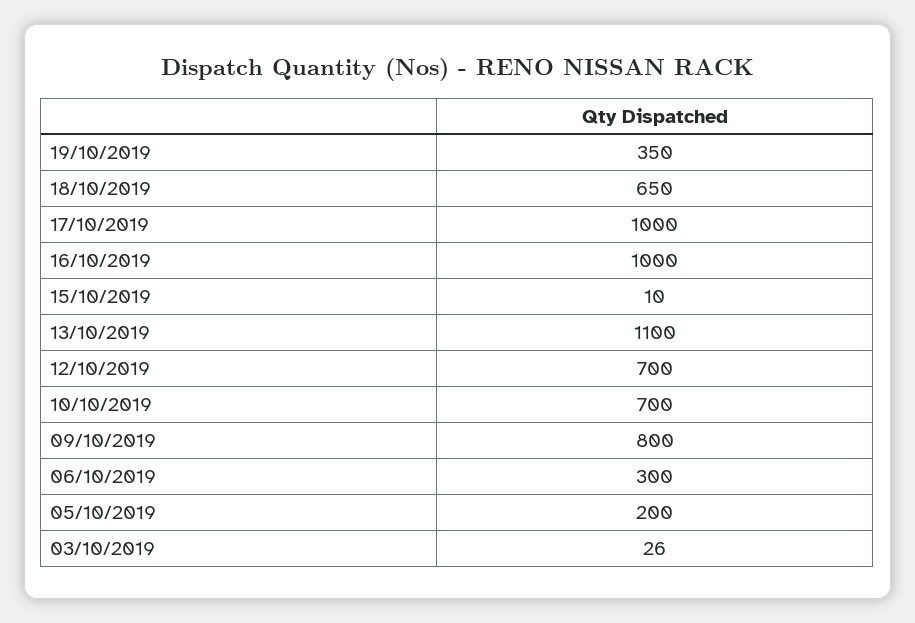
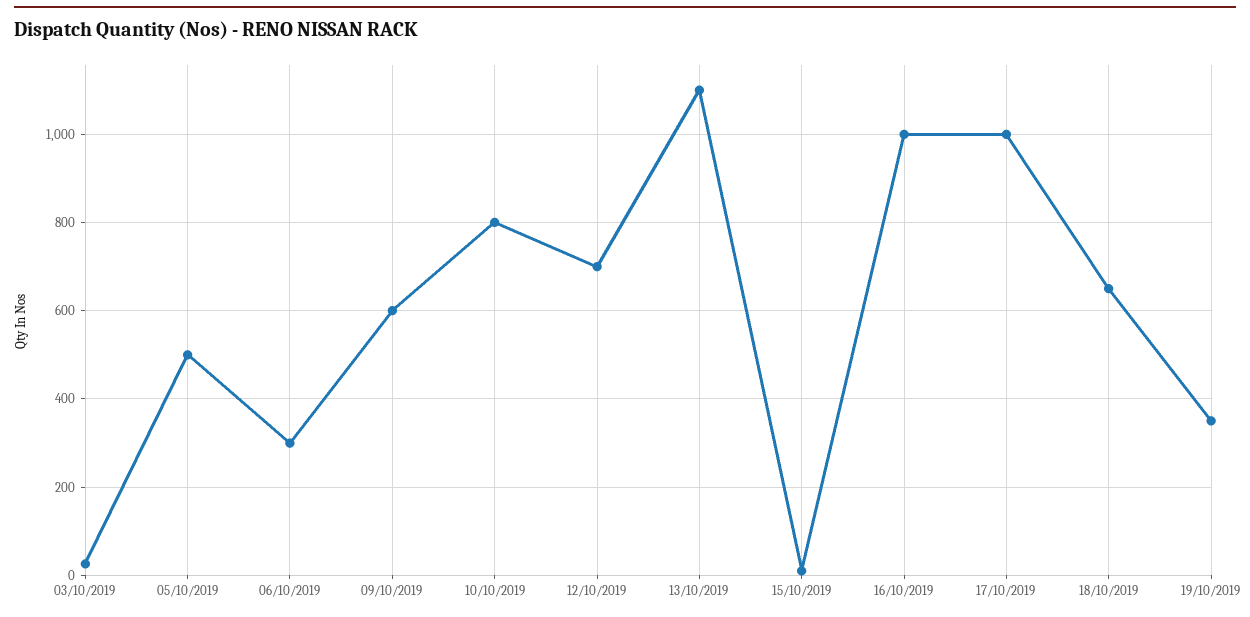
10/10/2019: 700 -> 800
09/10/2019: 800 -> 600
05/10/2019: 200 -> 500

